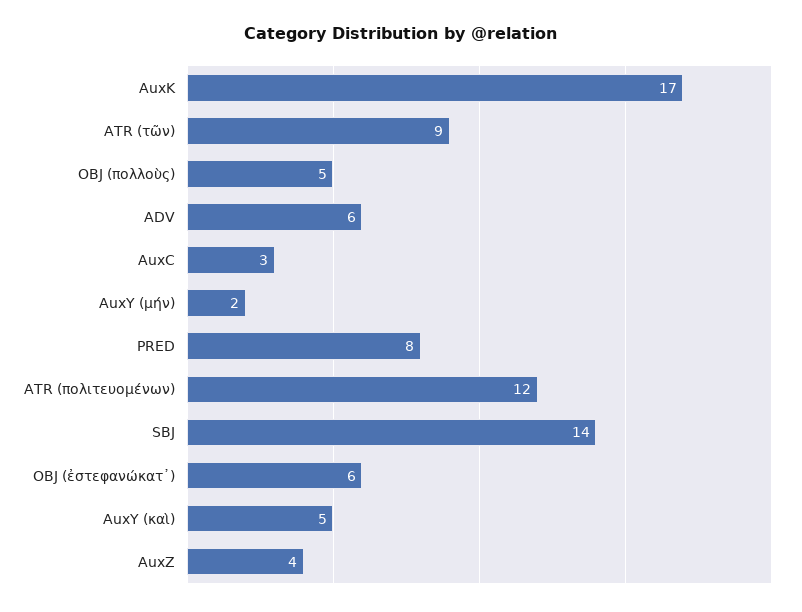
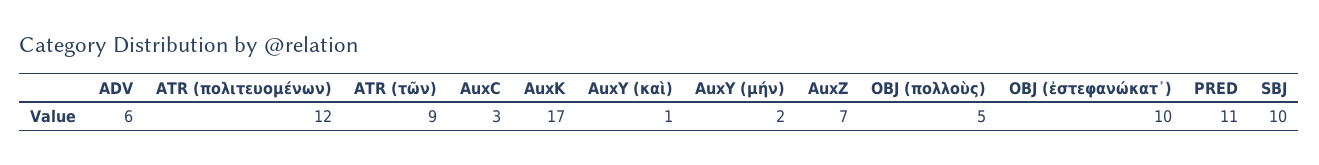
PRED: 8 -> 11
SBJ: 14 -> 10
OBJ (ἐστεφανώκατ᾽): 6 -> 10
AuxY (καὶ): 5 -> 1
AuxZ: 4 -> 7

